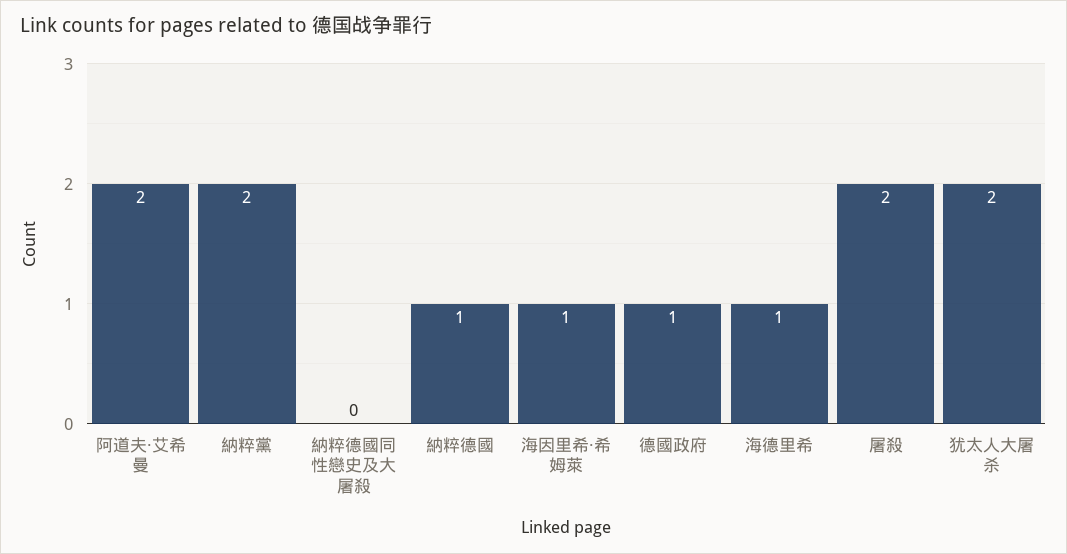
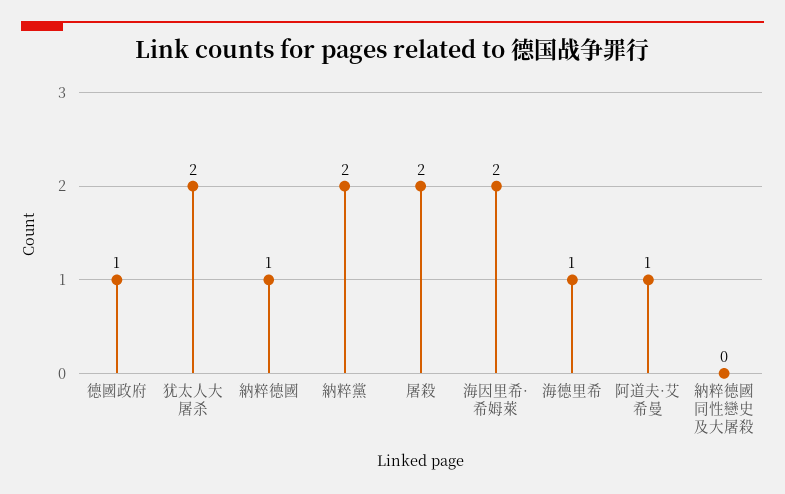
阿道夫·艾希曼: 2 -> 1
海因里希·希姆萊: 1 -> 2

